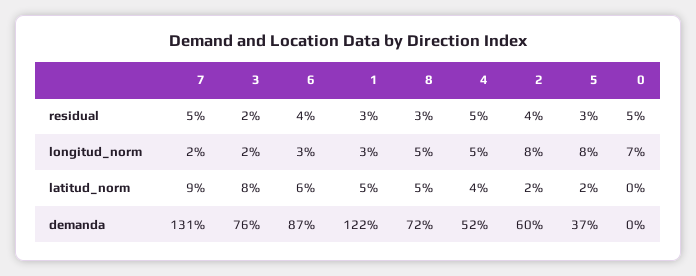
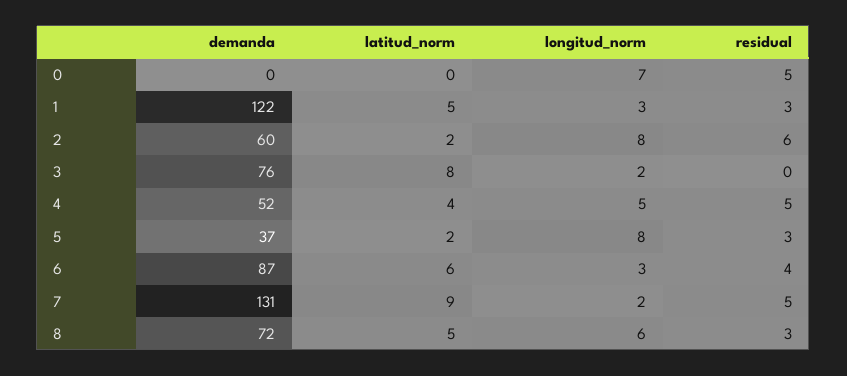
3, residual: 2 -> 0
2, residual: 4 -> 6
8, longitud_norm: 5 -> 6

